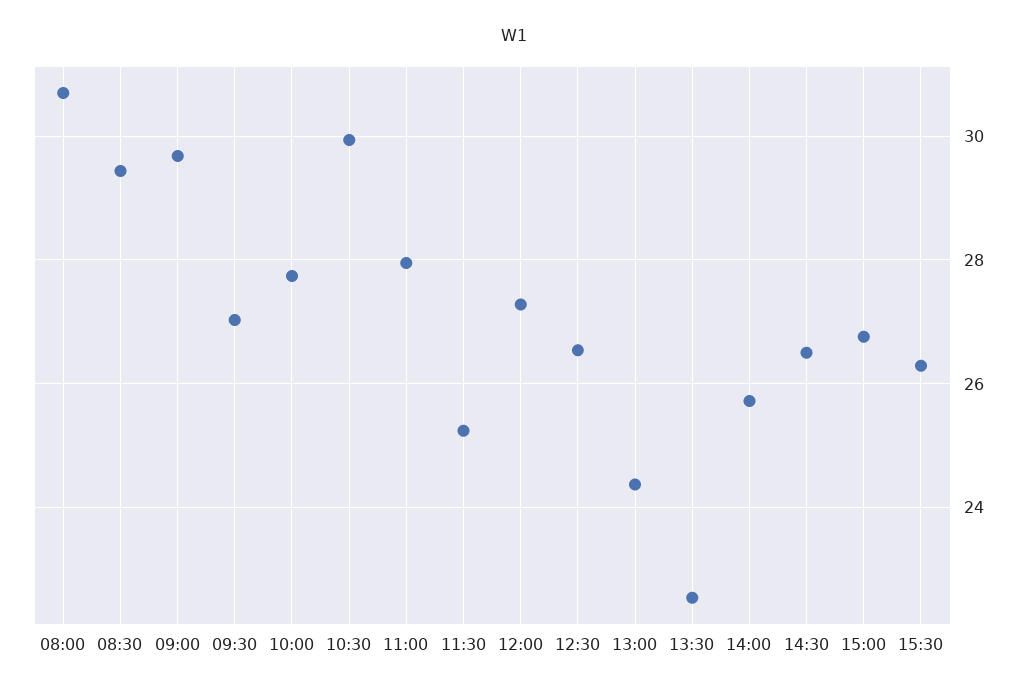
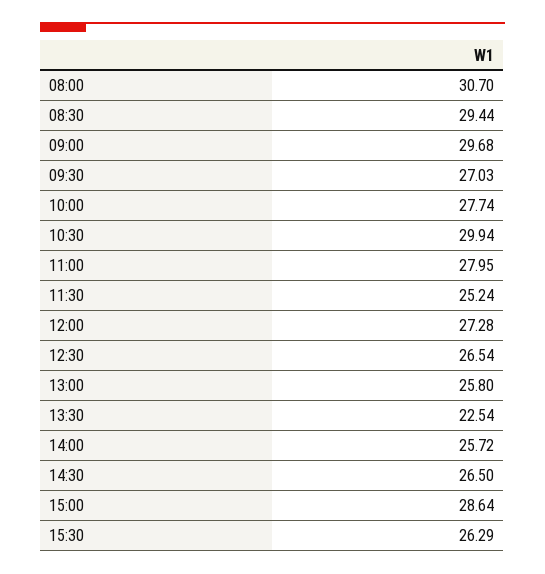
13:00: 24.4 -> 25.8
15:00: 26.8 -> 28.64

